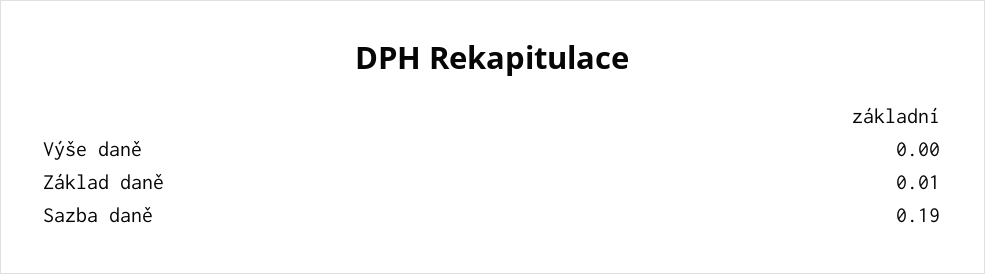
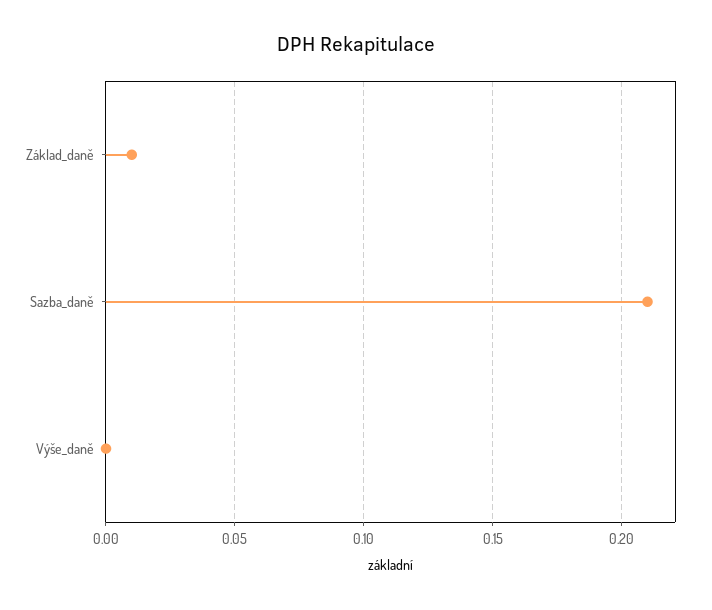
Sazba daně: 0.19 -> 0.21

